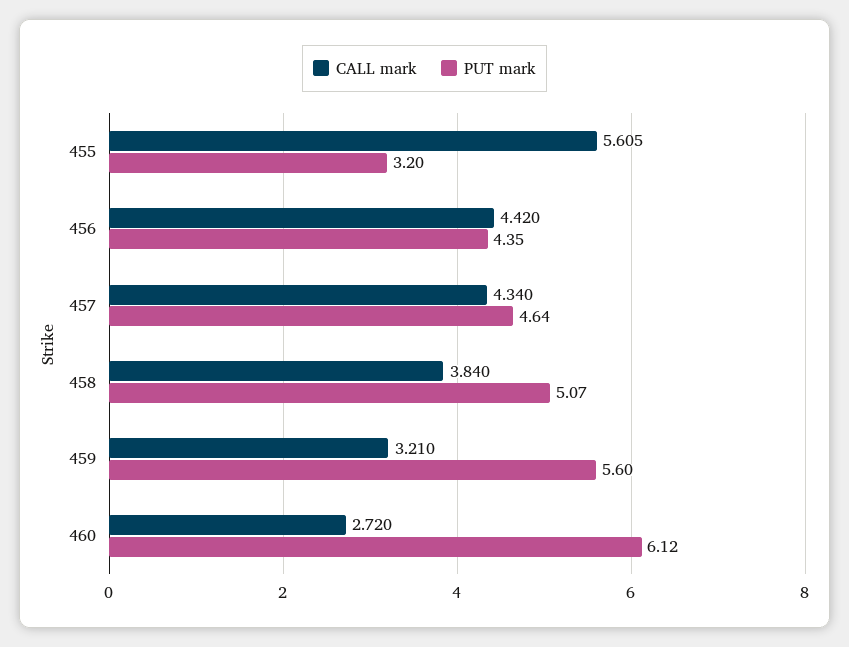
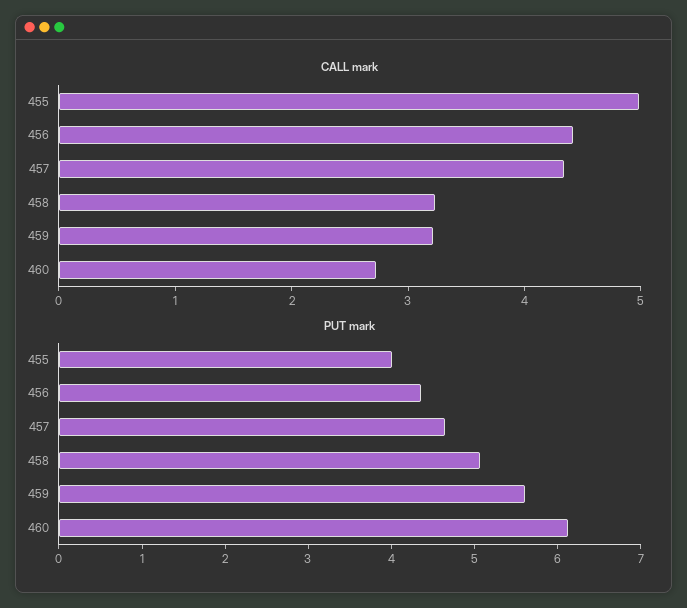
CALL mark, 455: 5.605 -> 5
PUT mark, 455: 3.2 -> 4
CALL mark, 458: 3.84 -> 3.2

